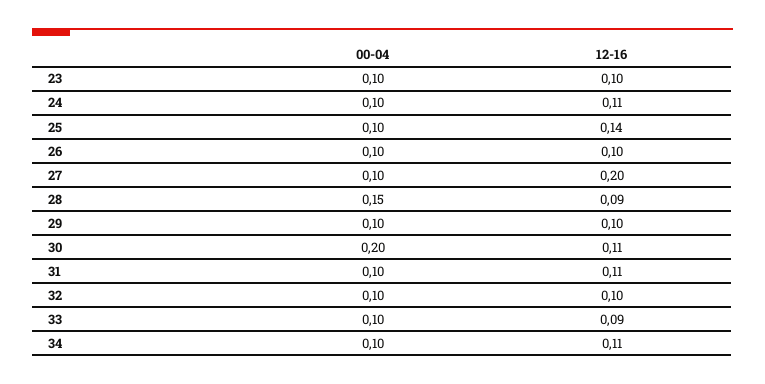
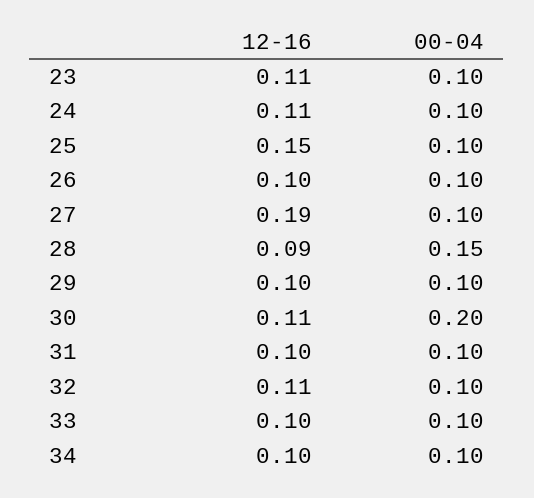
12-16, 23: 0.1 -> 0.11
12-16, 25: 0.14 -> 0.15
12-16, 27: 0.2 -> 0.19
12-16, 31: 0.11 -> 0.1
12-16, 32: 0.1 -> 0.11
12-16, 33: 0.09 -> 0.1
12-16, 34: 0.11 -> 0.1

